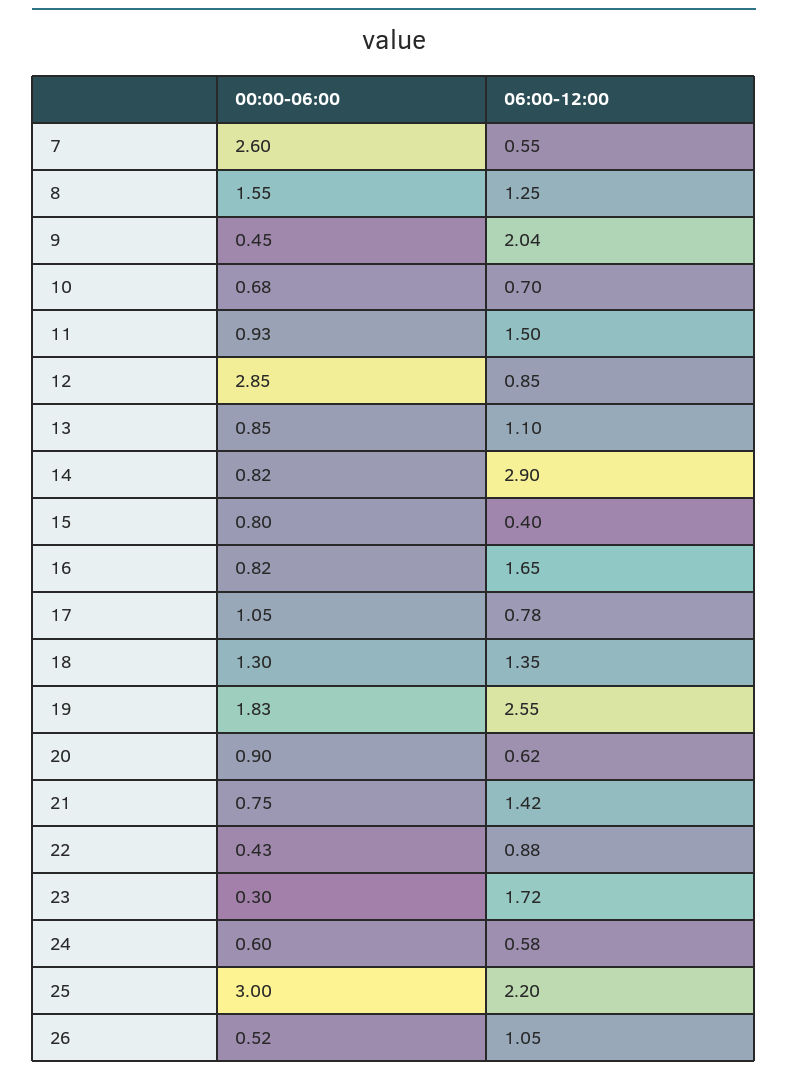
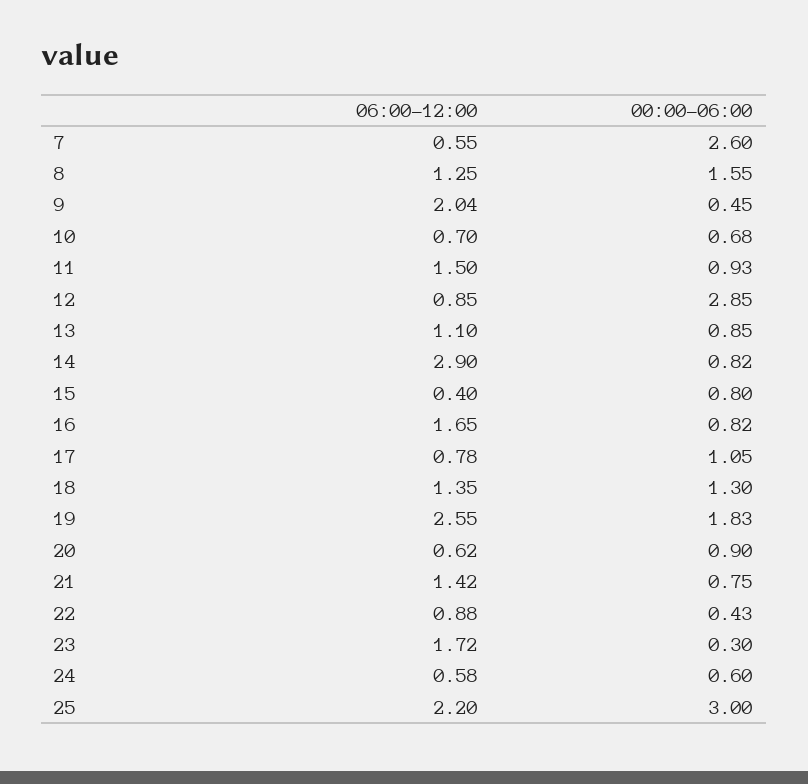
00:00-06:00, 26: 0.52 -> none
06:00-12:00, 26: 1.05 -> none

